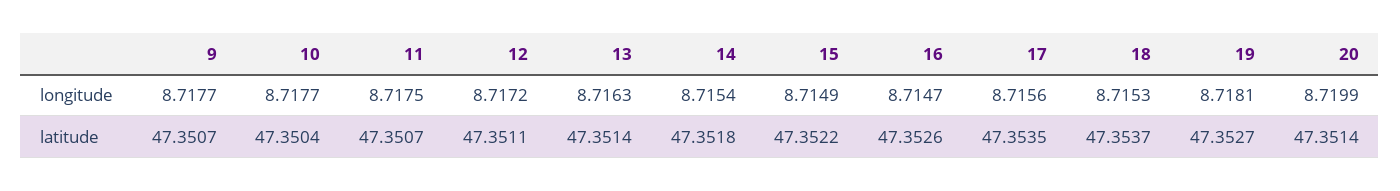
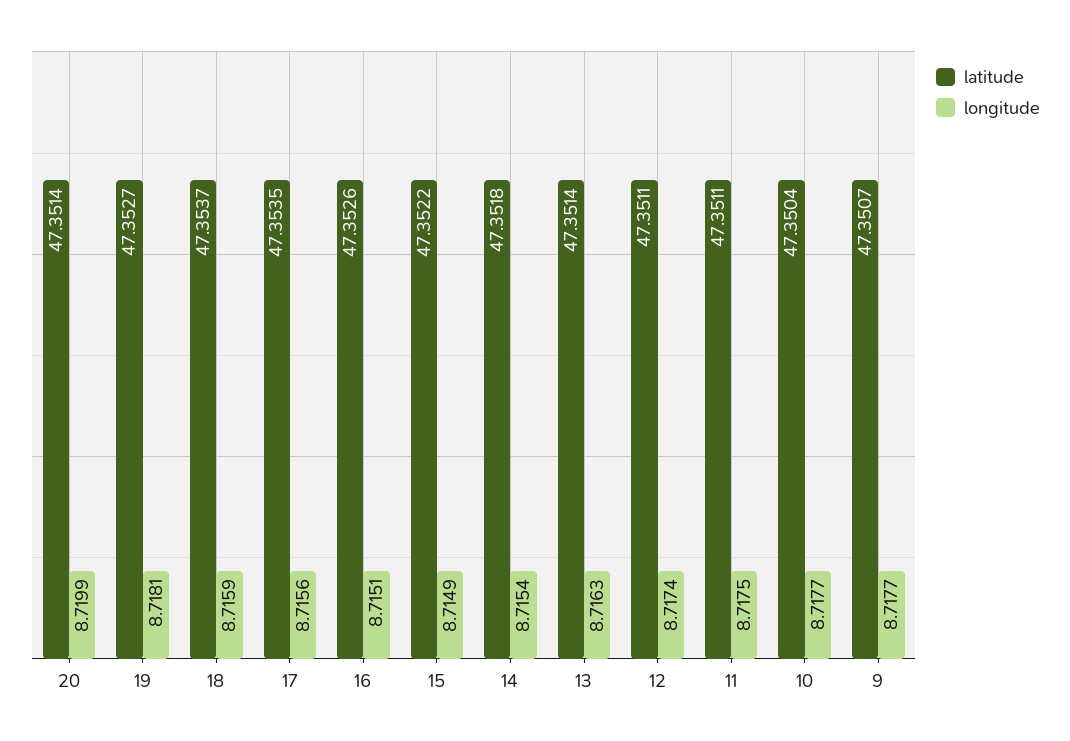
longitude, 12: 8.7172 -> 8.7174
longitude, 16: 8.7147 -> 8.7151
longitude, 18: 8.7153 -> 8.7159
latitude, 11: 47.3507 -> 47.3511

